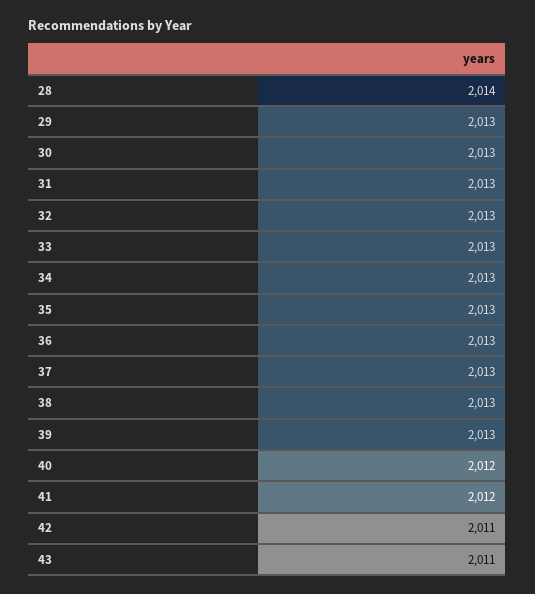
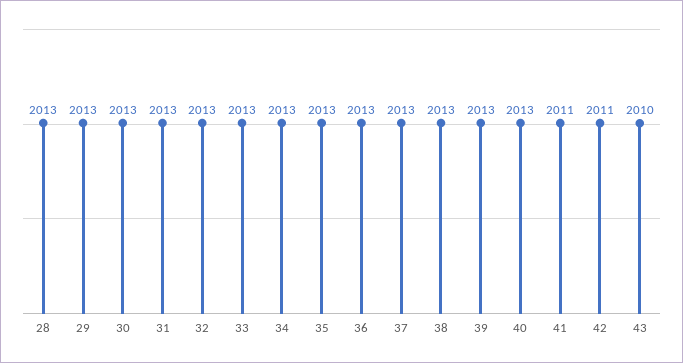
28: 2014 -> 2013
40: 2012 -> 2013
41: 2012 -> 2011
43: 2011 -> 2010

